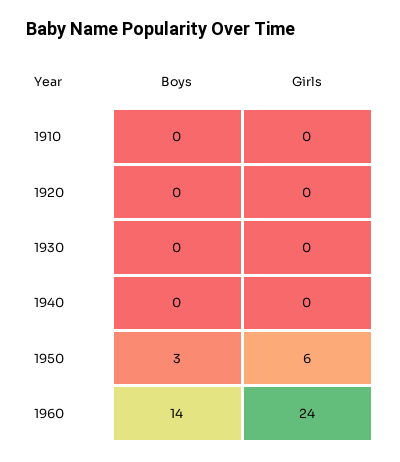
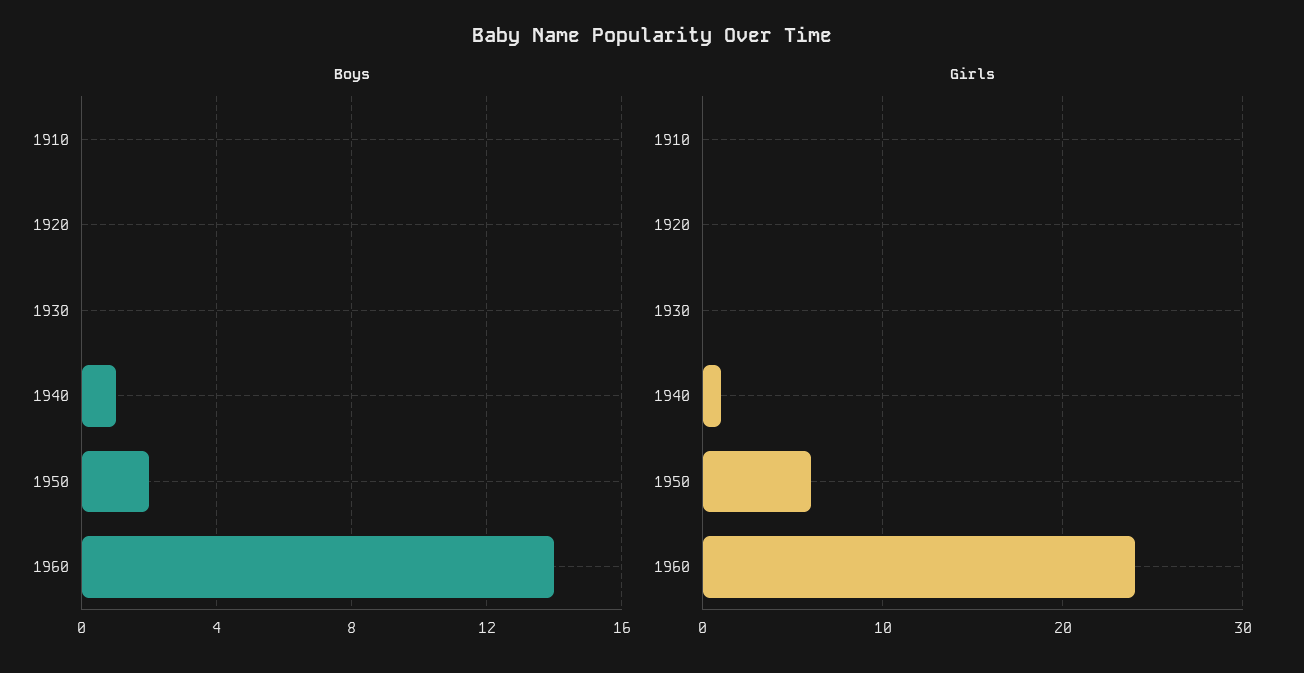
Boys, 1940: 0 -> 1
Girls, 1940: 0 -> 1
Boys, 1950: 3 -> 2

